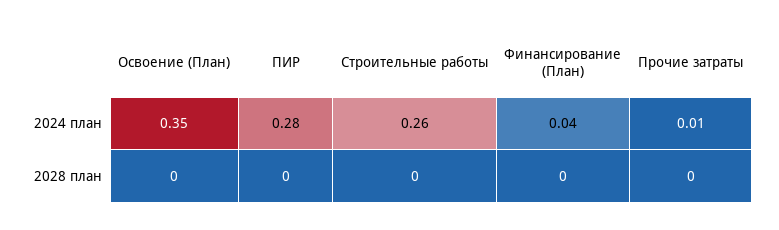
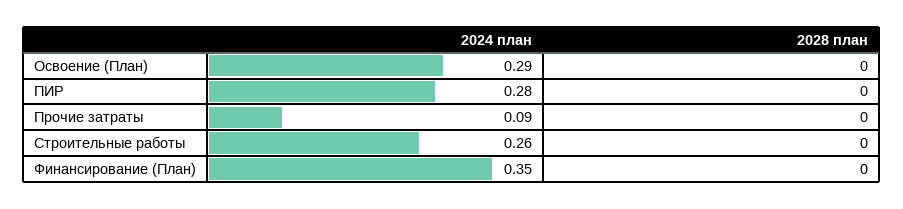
Освоение (План), 2024 план: 0.35 -> 0.29
Финансирование (План), 2024 план: 0.04 -> 0.35
Прочие затраты, 2024 план: 0.01 -> 0.09

